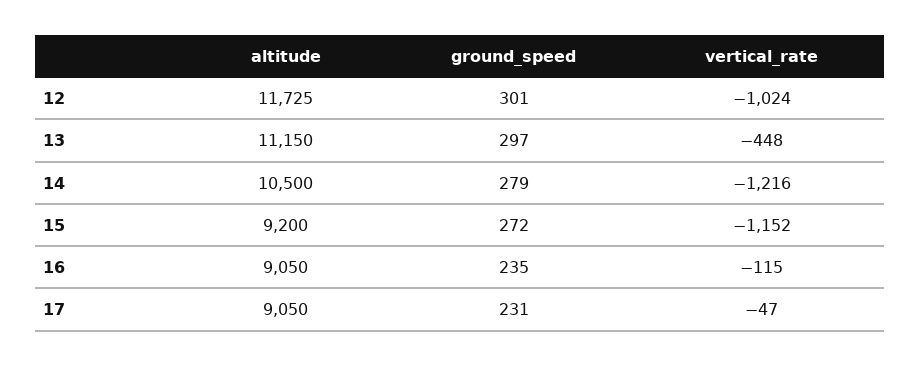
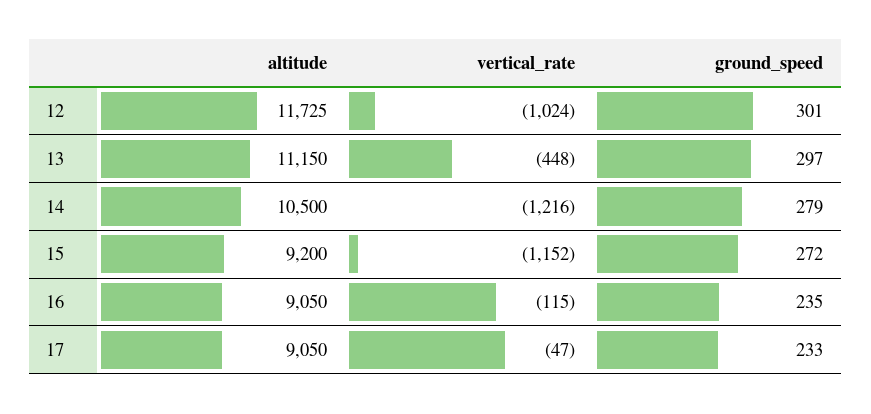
ground_speed, 17: 231 -> 233

